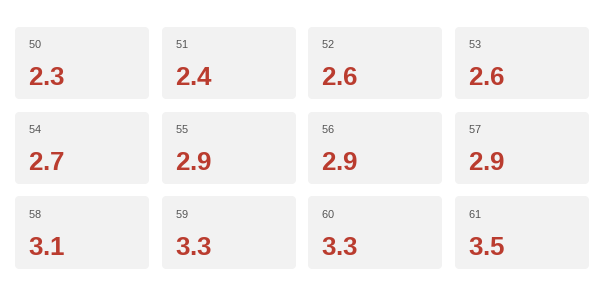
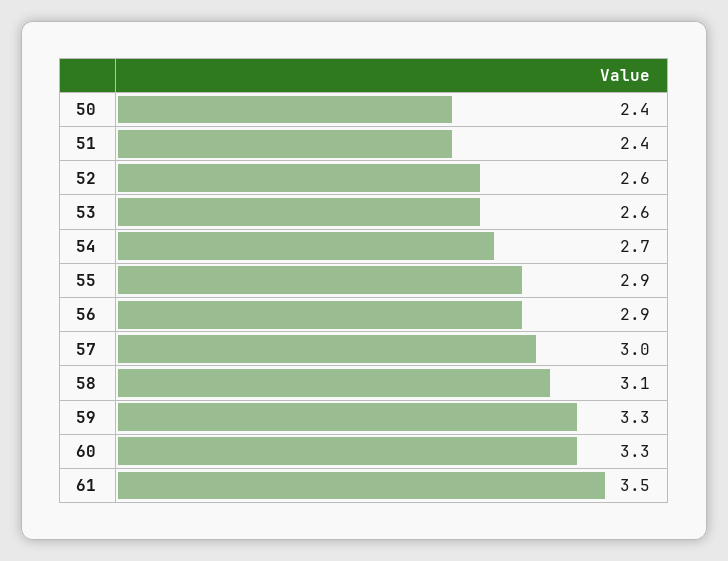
50: 2.3 -> 2.4
57: 2.9 -> 3

